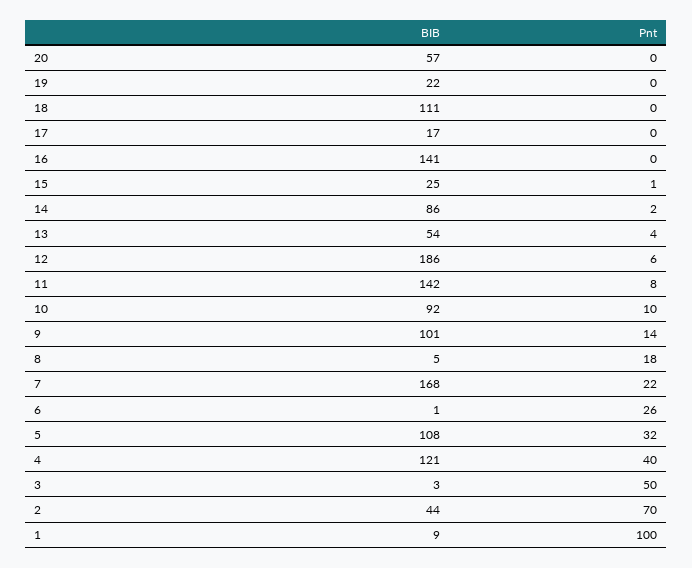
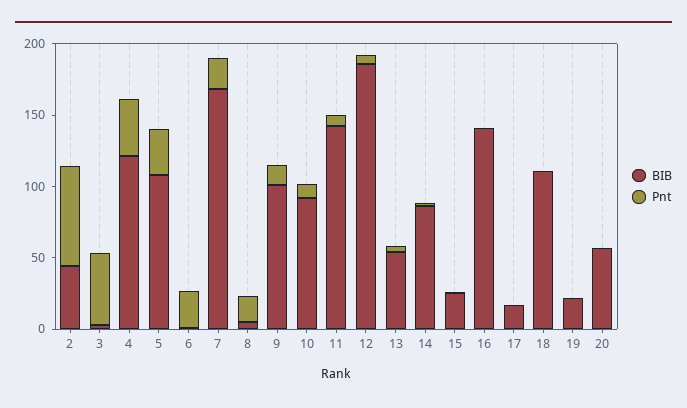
BIB, 1: 9 -> none
Pnt, 1: 100 -> none

